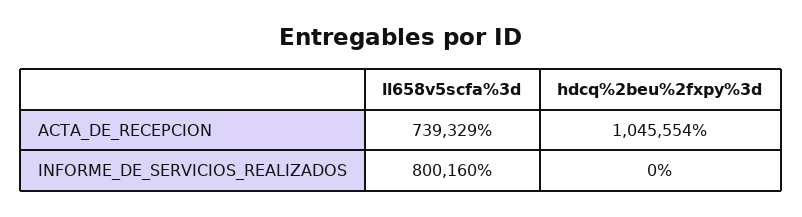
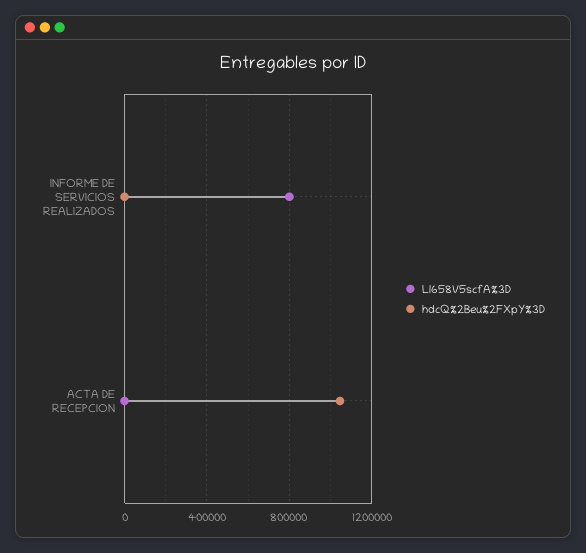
ll658v5scfa%3d, ACTA_DE_RECEPCION: 739329 -> 0

